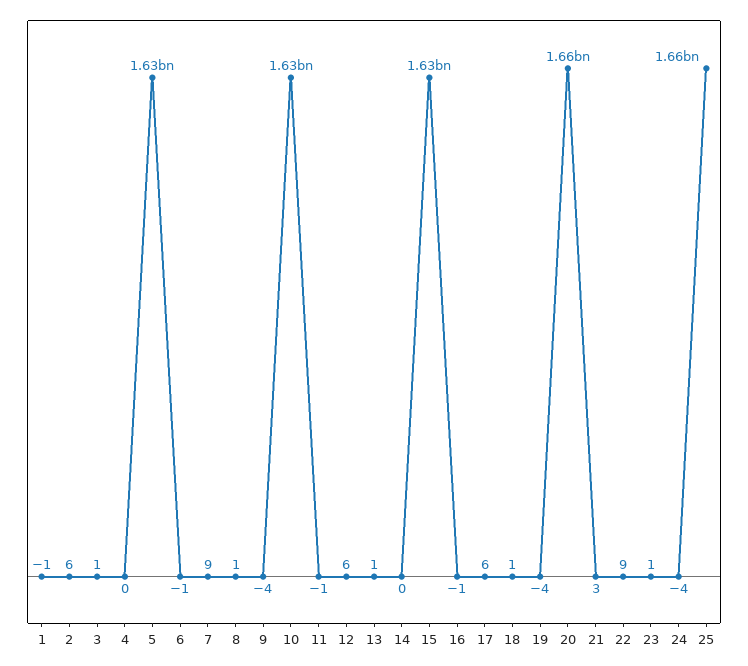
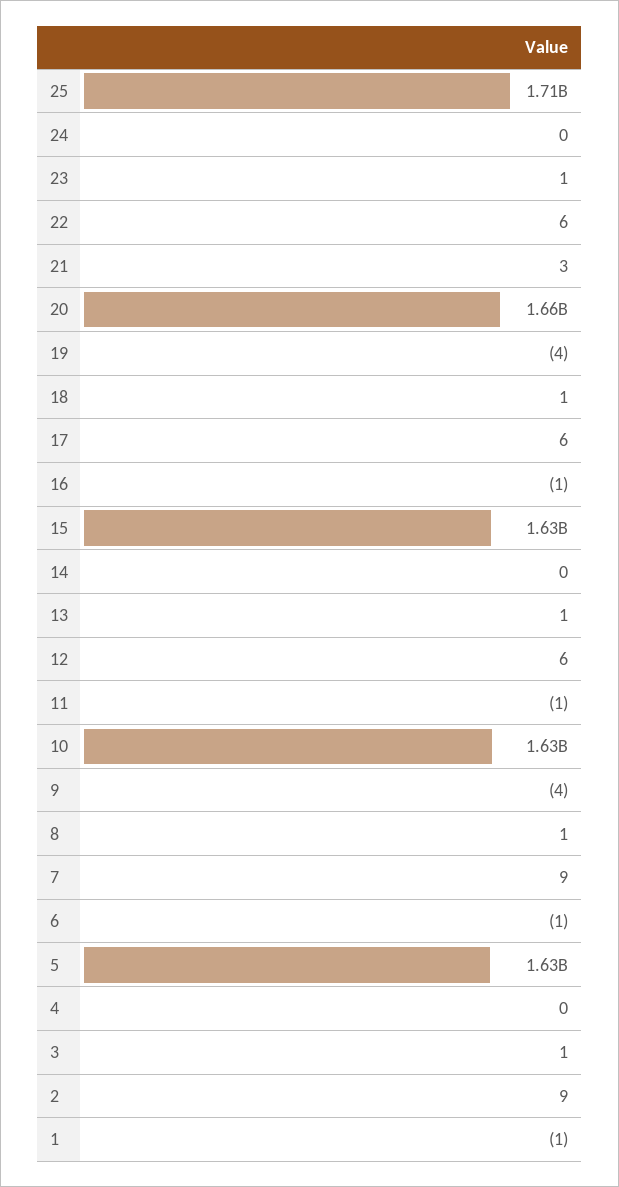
2: 6 -> 9
22: 9 -> 6
24: -4 -> 0
25: 1660000000 -> 1710000000

